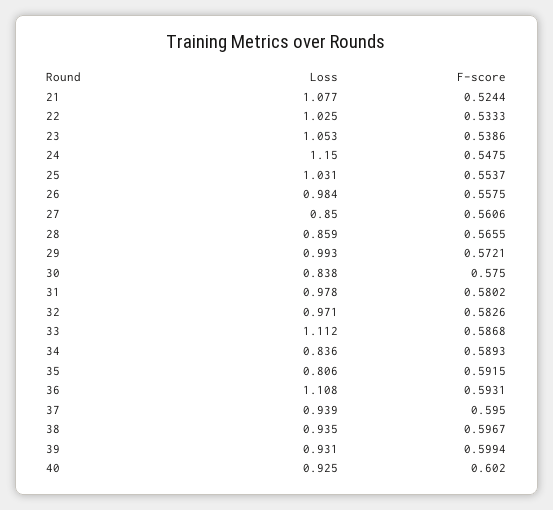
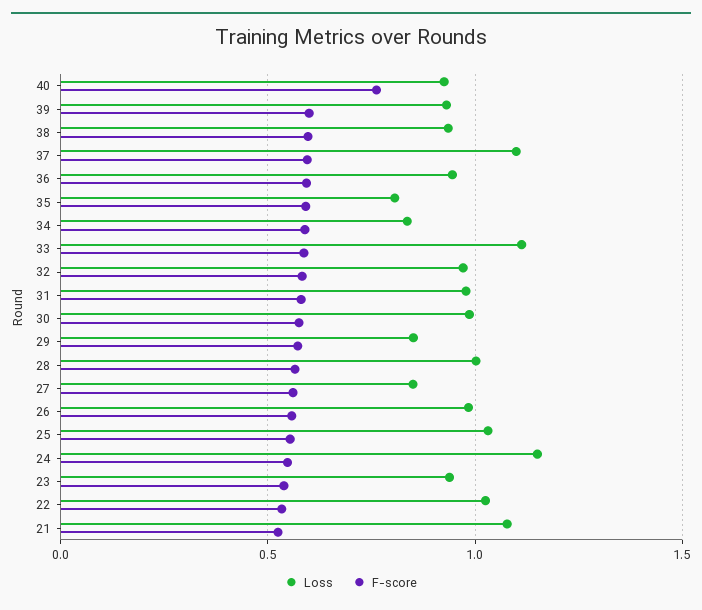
Loss, 23: 1.053 -> 0.95
Loss, 28: 0.859 -> 1
Loss, 29: 0.993 -> 0.85
Loss, 30: 0.838 -> 1
Loss, 36: 1.108 -> 0.95
Loss, 37: 0.939 -> 1.1
F-score, 40: 0.602 -> 0.75

